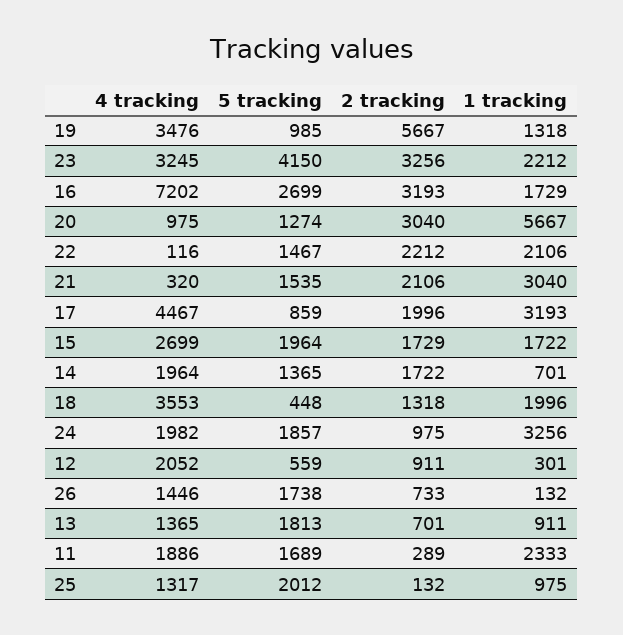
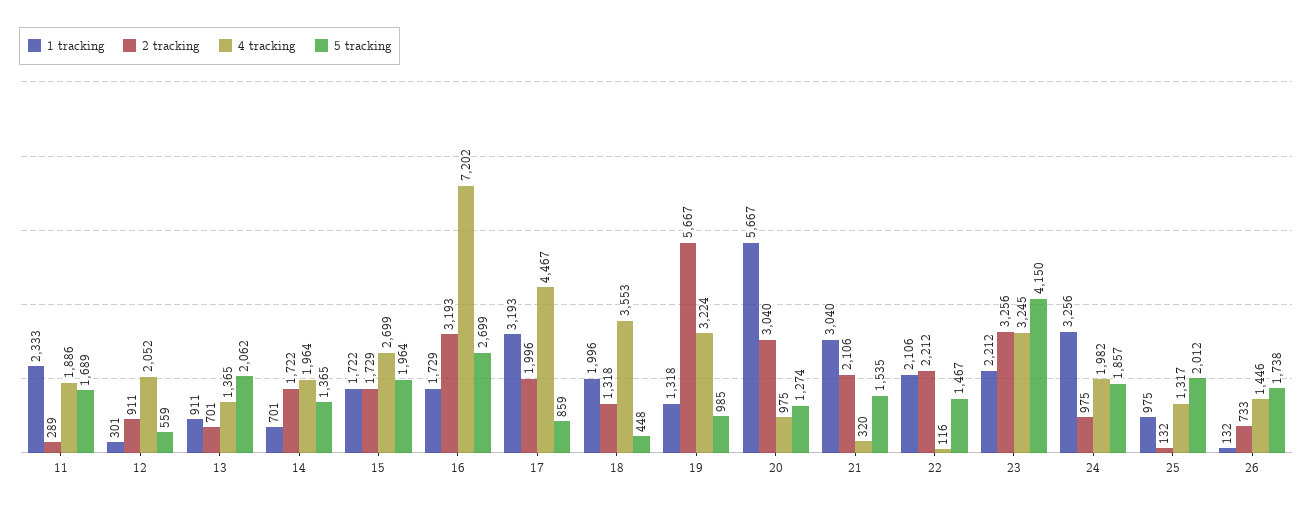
4 tracking, 19: 3476 -> 3224
5 tracking, 13: 1813 -> 2062

